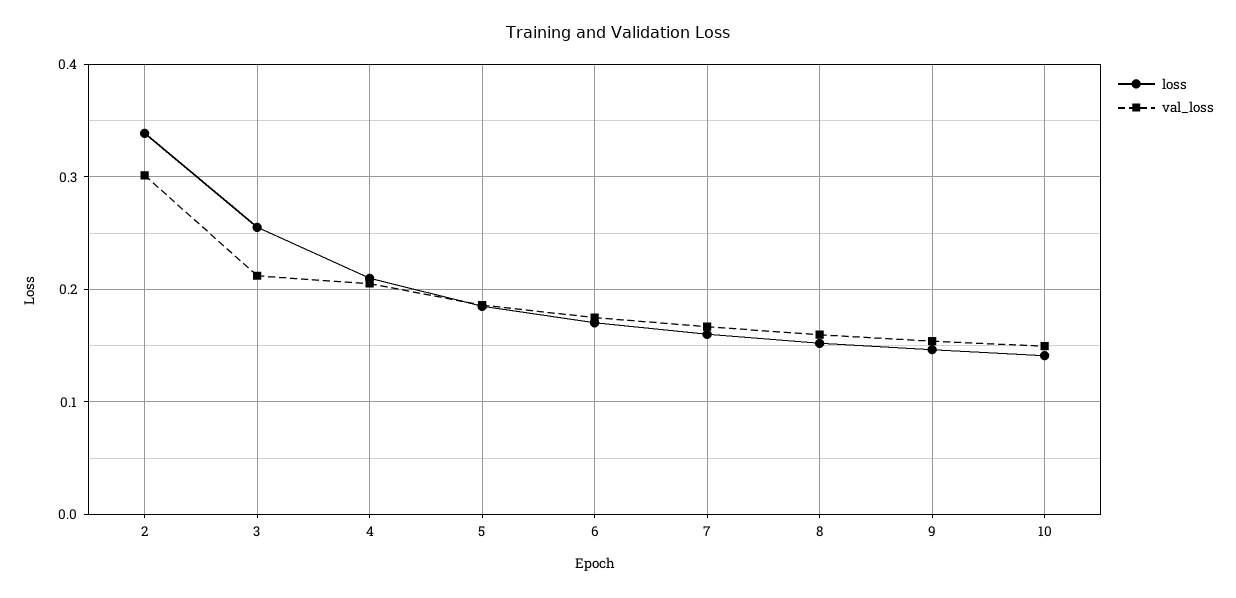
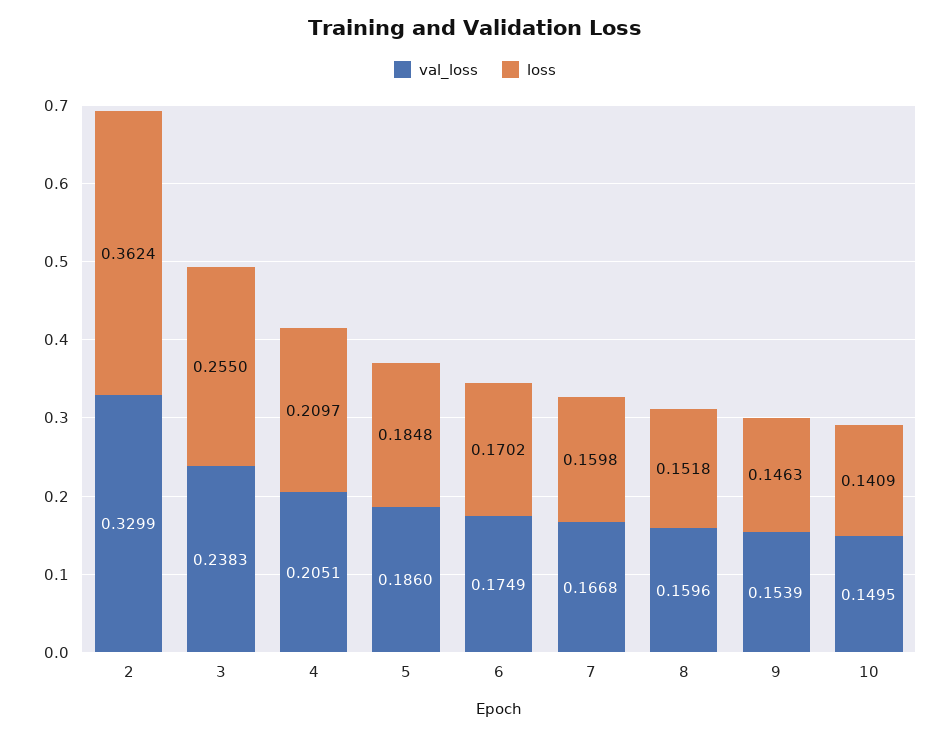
loss, 2: 0.34 -> 0.3624
val_loss, 2: 0.3 -> 0.3299
val_loss, 3: 0.21 -> 0.2383

